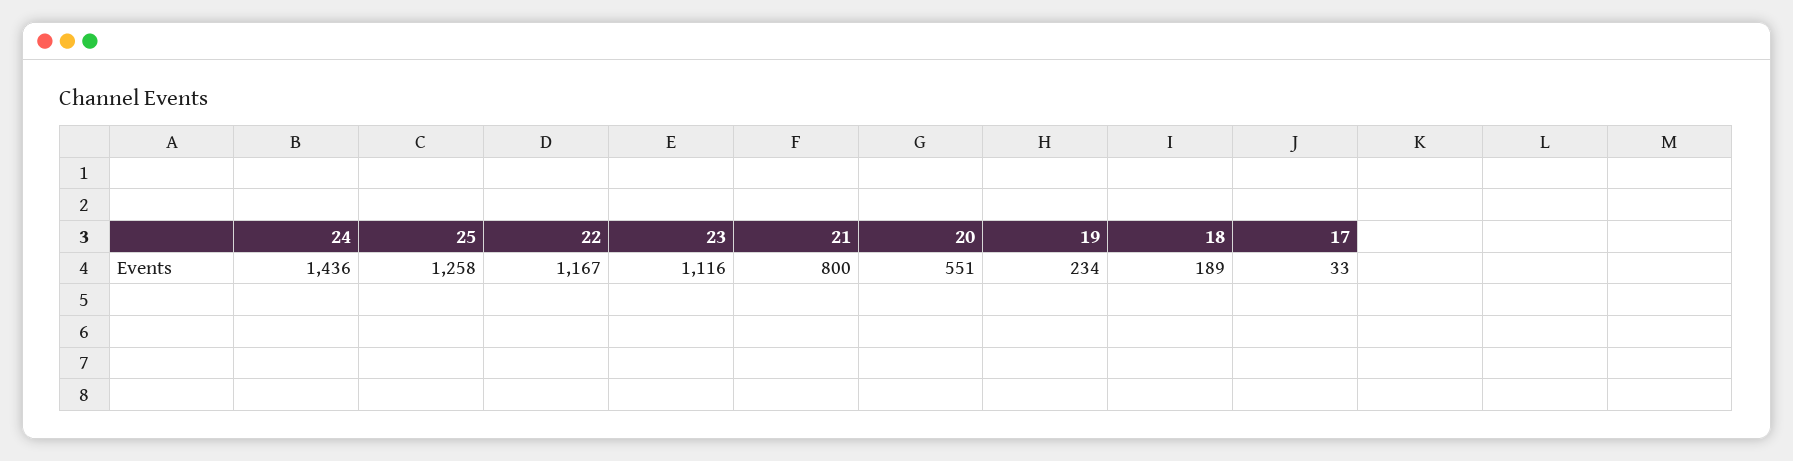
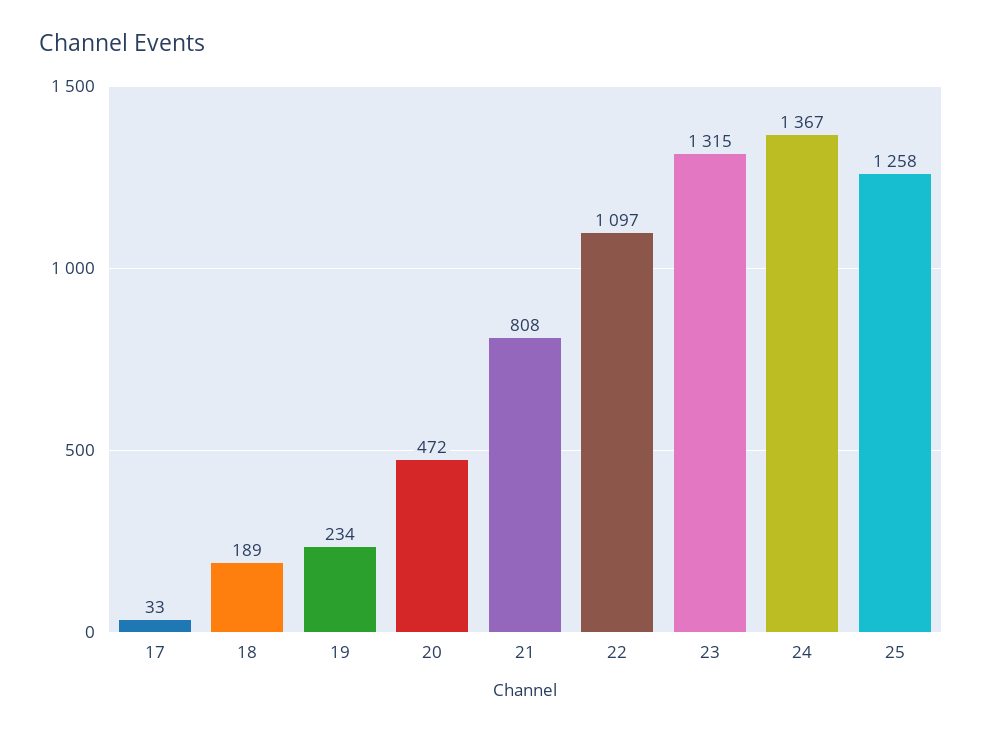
24: 1436 -> 1367
22: 1167 -> 1097
23: 1116 -> 1315
21: 800 -> 808
20: 551 -> 472

